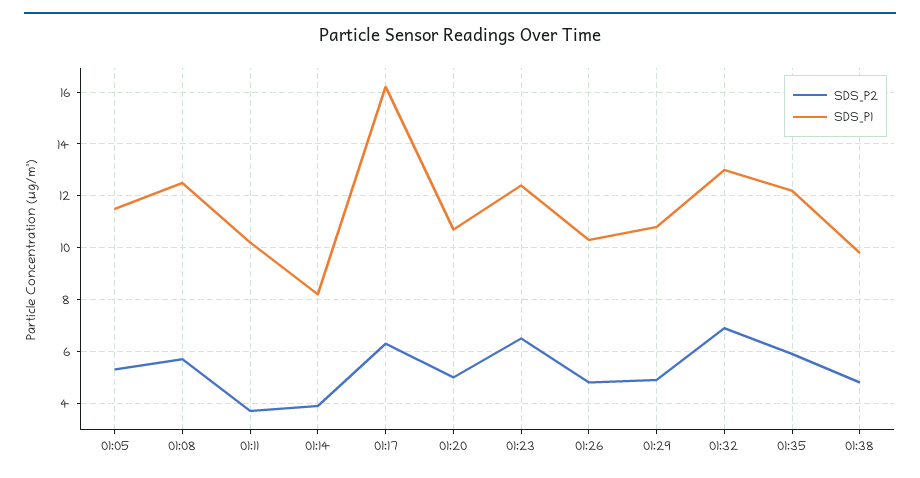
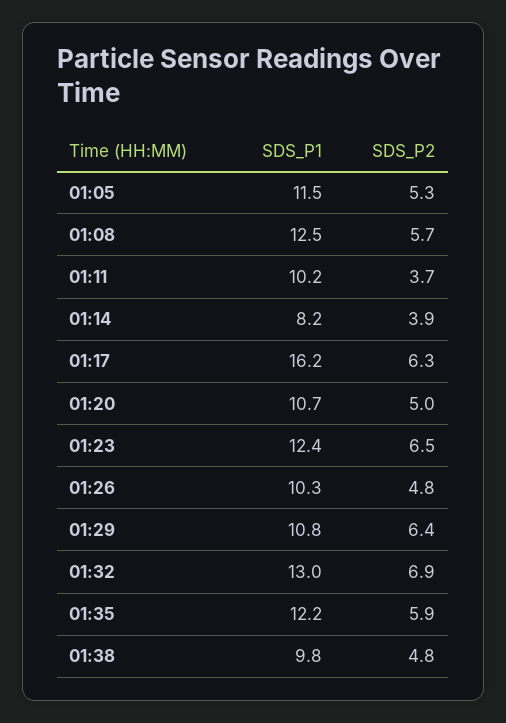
SDS_P2, 01:29: 5 -> 6.4

